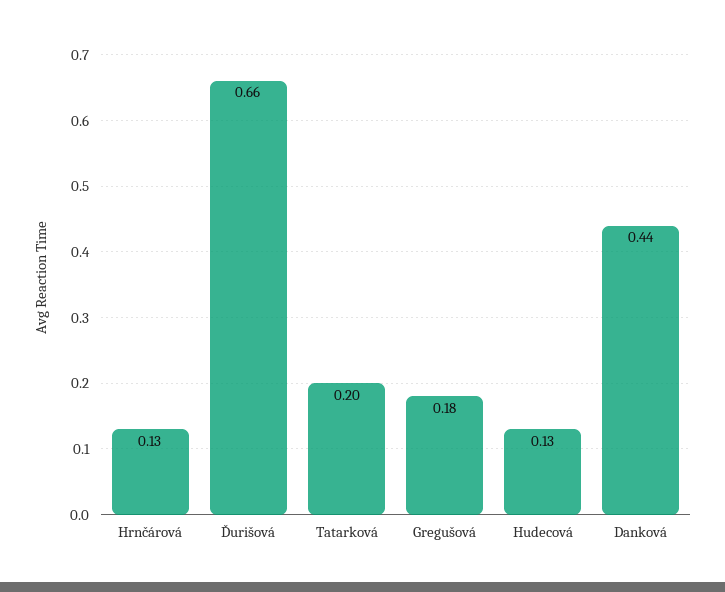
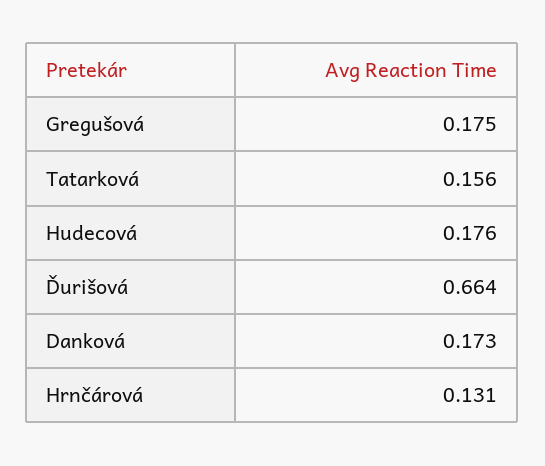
Tatarková: 0.2 -> 0.156
Hudecová: 0.13 -> 0.176
Danková: 0.44 -> 0.173

